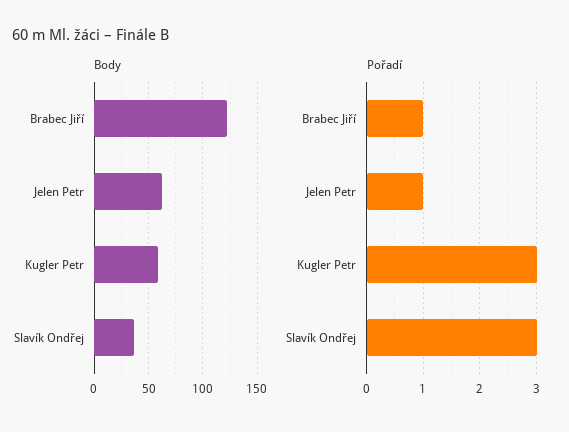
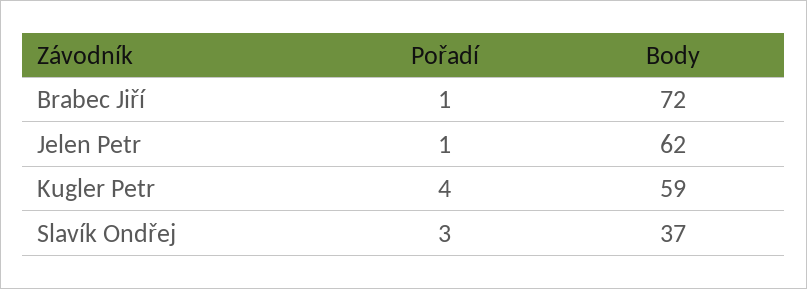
Body, Brabec Jiří: 120 -> 72
Pořadí, Kugler Petr: 3 -> 4

